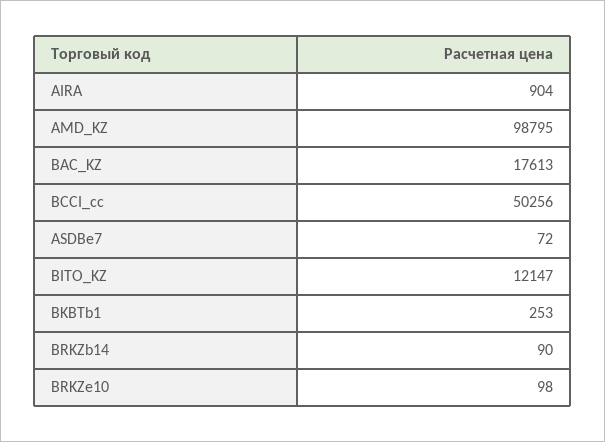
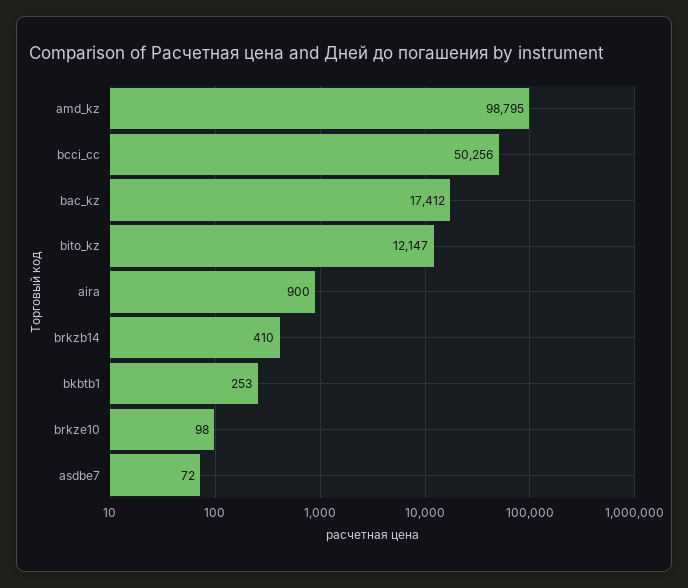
AIRA: 904 -> 900
BAC_KZ: 17613 -> 17412
BRKZb14: 90 -> 410

